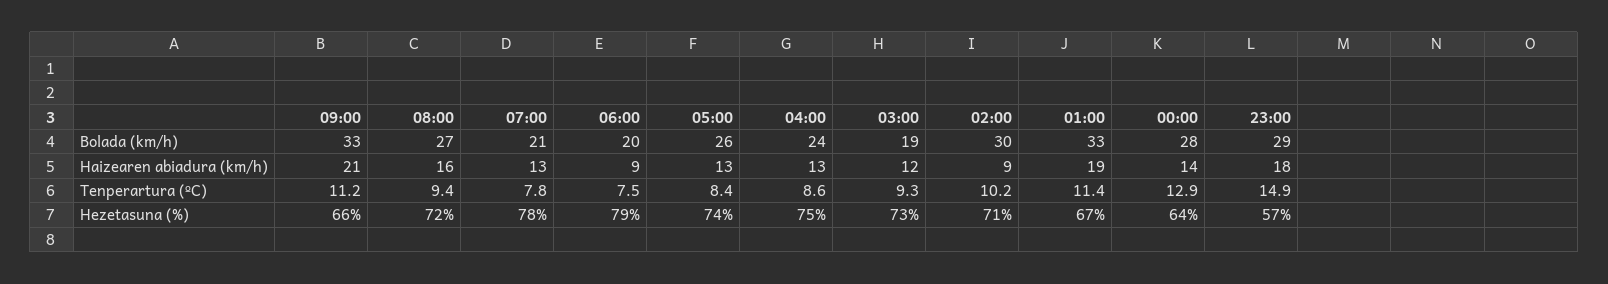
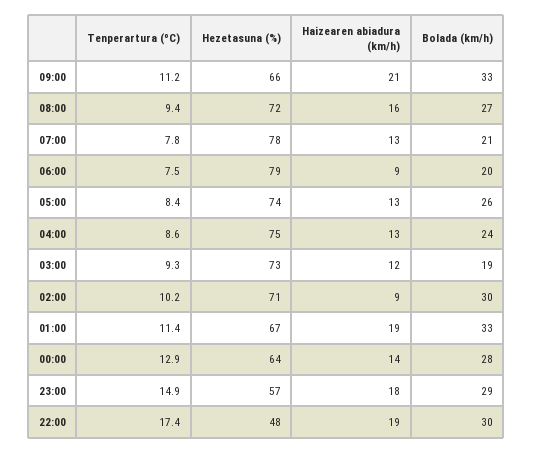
22:00, Tenperartura (ºC): none -> 17.4
22:00, Hezetasuna (%): none -> 48
22:00, Haizearen abiadura (km/h): none -> 19
22:00, Bolada (km/h): none -> 30

